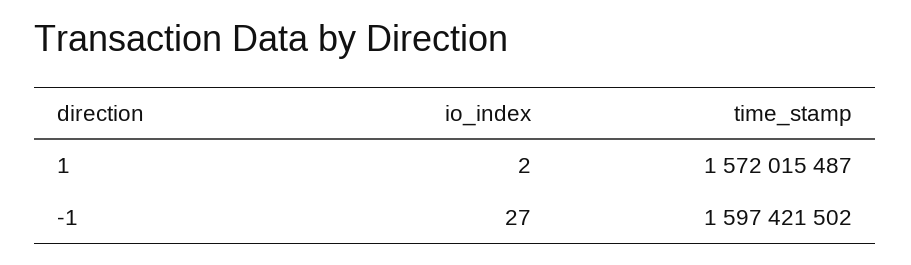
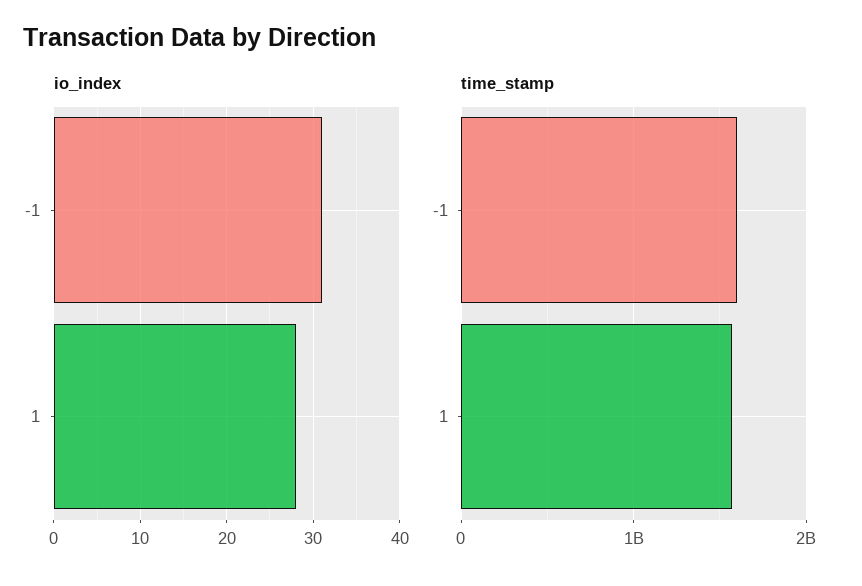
io_index, 1: 2 -> 28
io_index, -1: 27 -> 31

